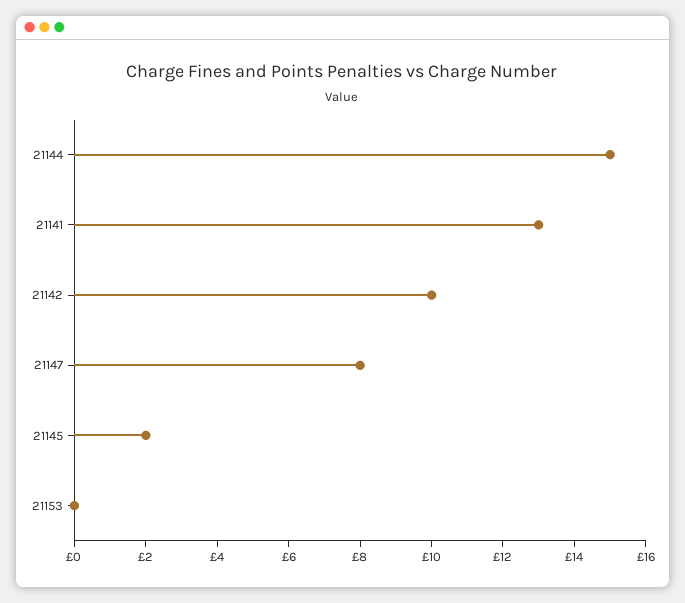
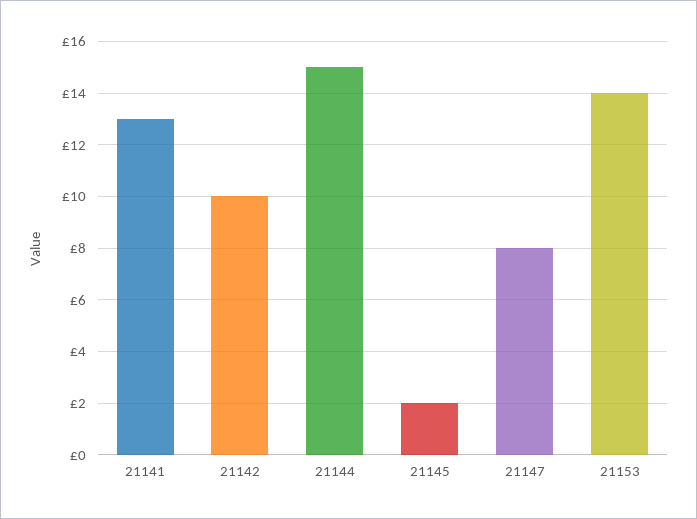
21153: 0 -> 14

